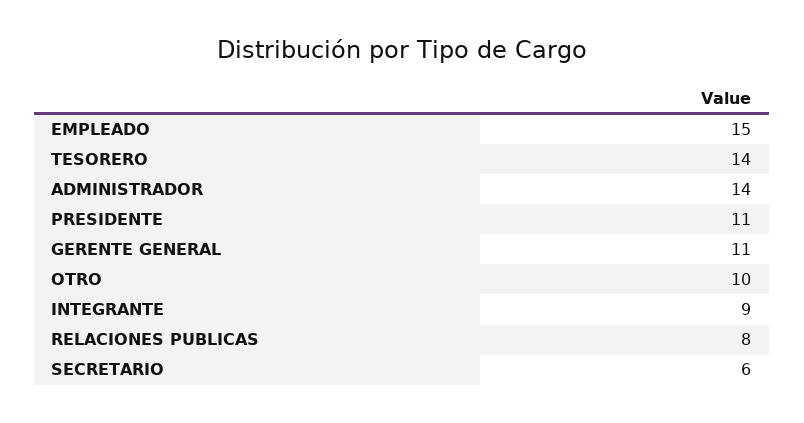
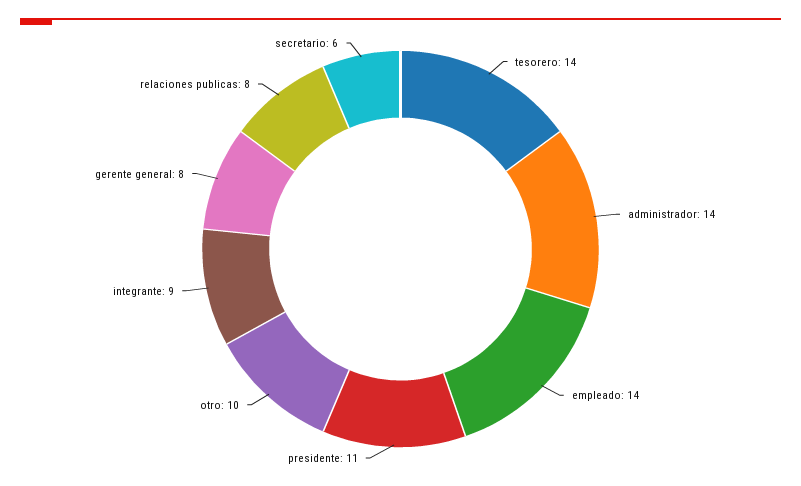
EMPLEADO: 15 -> 14
GERENTE GENERAL: 11 -> 8

